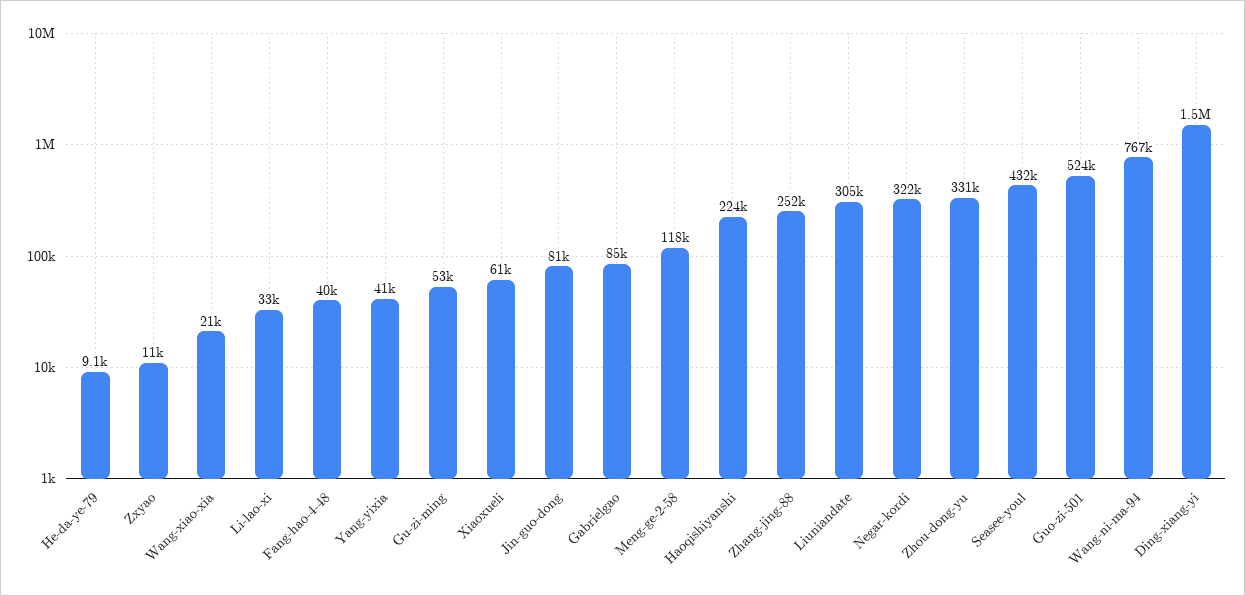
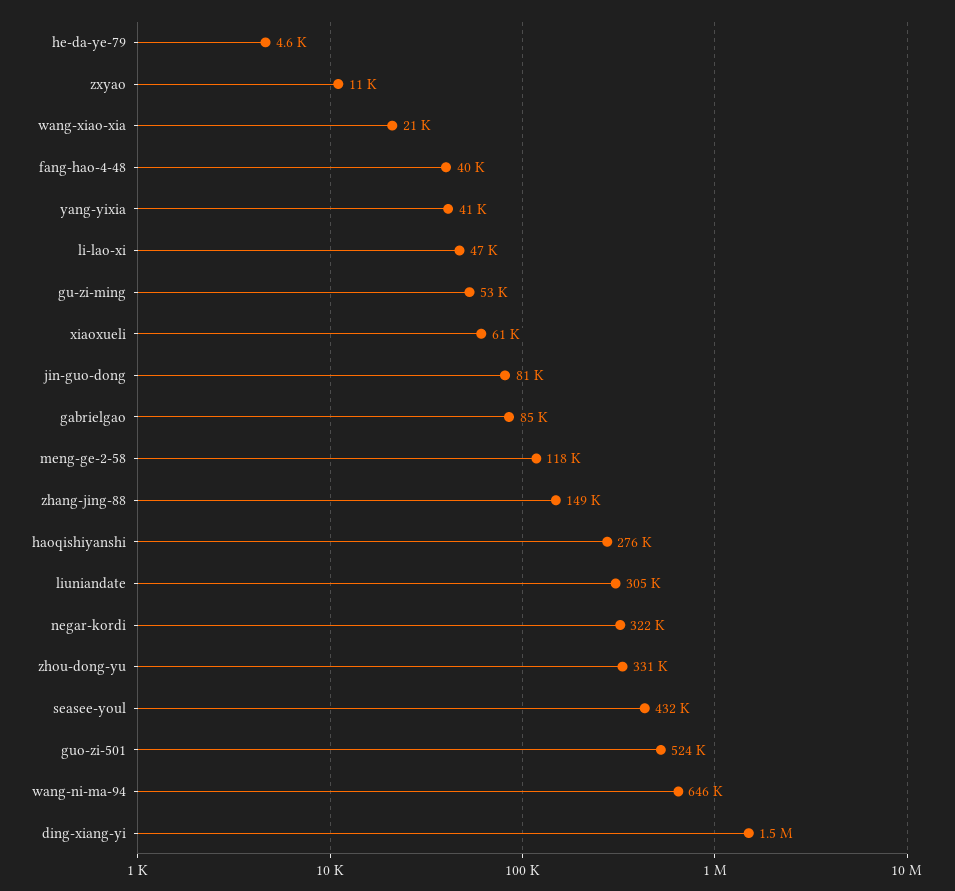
He-da-ye-79: 9100 -> 4600
Li-lao-xi: 33000 -> 47000
Haoqishiyanshi: 224000 -> 276000
Zhang-jing-88: 252000 -> 149000
Wang-ni-ma-94: 767000 -> 646000

